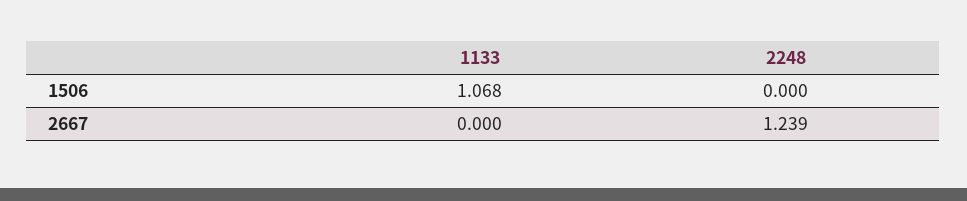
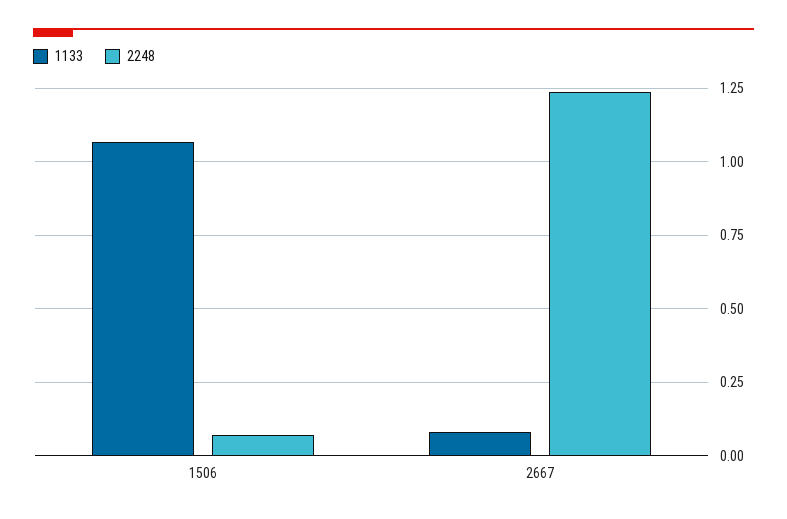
2248, 1506: 0 -> 0.075
1133, 2667: 0 -> 0.075

